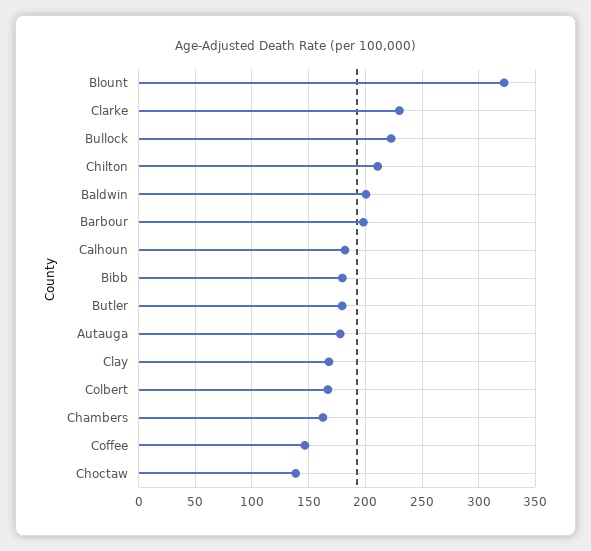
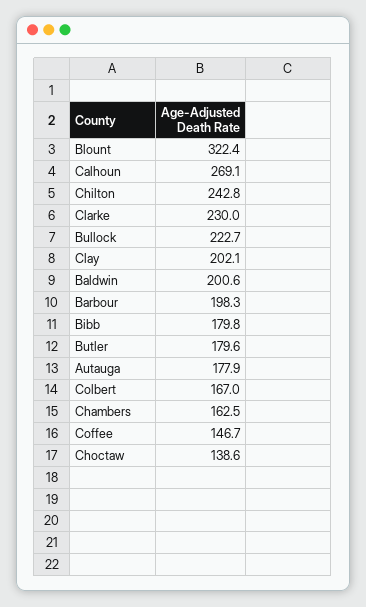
Chilton: 210 -> 242.8
Calhoun: 180 -> 269.1
Clay: 170 -> 202.1

